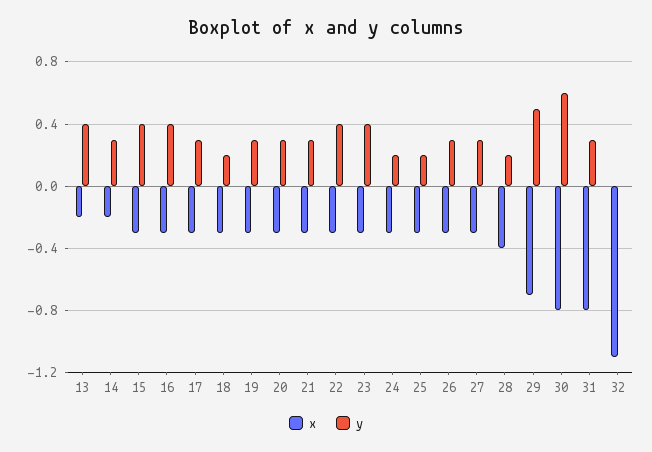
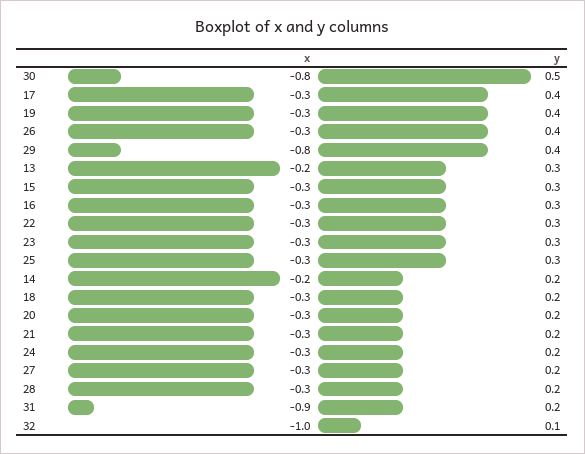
y, 13: 0.4 -> 0.3
y, 14: 0.3 -> 0.2
y, 15: 0.4 -> 0.3
y, 16: 0.4 -> 0.3
y, 17: 0.3 -> 0.4
y, 19: 0.3 -> 0.4
y, 20: 0.3 -> 0.2
y, 21: 0.3 -> 0.2
y, 22: 0.4 -> 0.3
y, 23: 0.4 -> 0.3
y, 25: 0.2 -> 0.3
y, 26: 0.3 -> 0.4
y, 27: 0.3 -> 0.2
x, 28: -0.4 -> -0.3
x, 29: -0.7 -> -0.8
y, 29: 0.5 -> 0.4
y, 30: 0.6 -> 0.5
x, 31: -0.8 -> -0.9
y, 31: 0.3 -> 0.2
x, 32: -1.1 -> -1
y, 32: 0 -> 0.1

